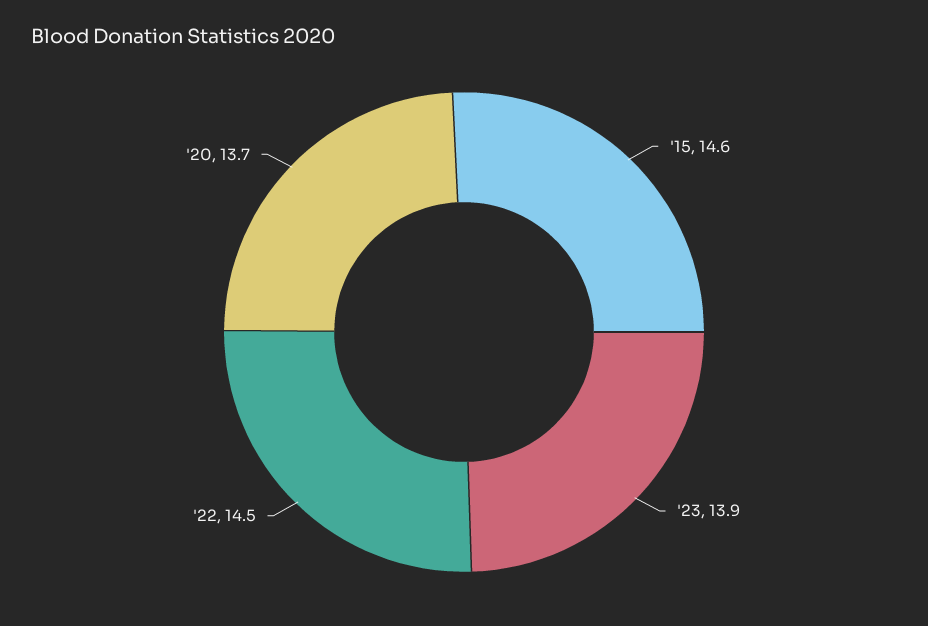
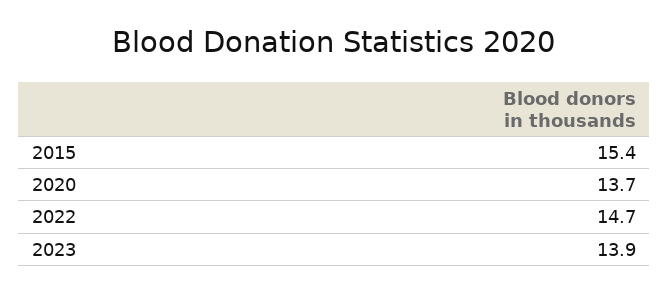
'15: 14.6 -> 15.4
'22: 14.5 -> 14.7

